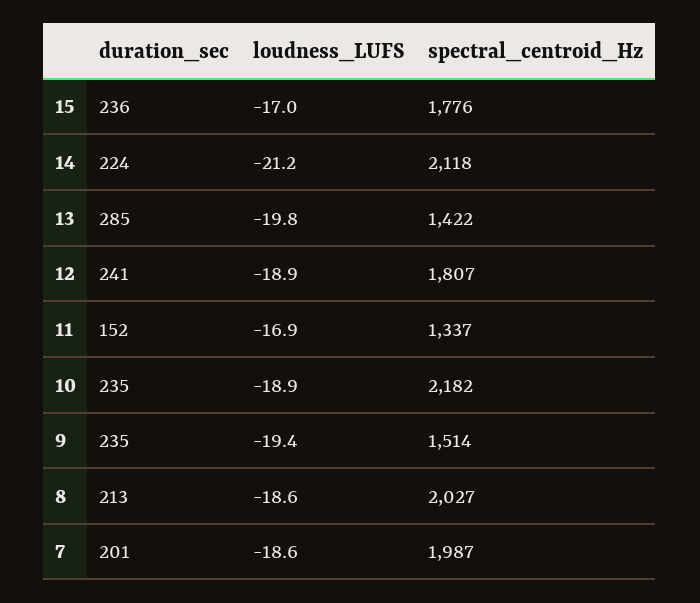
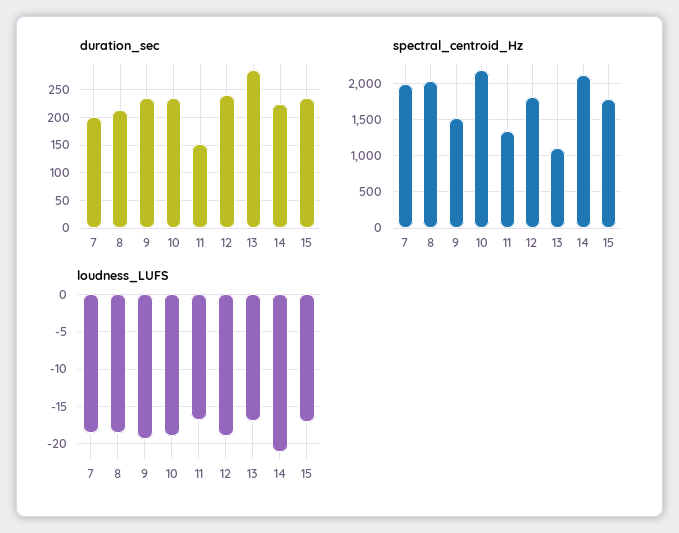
loudness_LUFS, 13: -19.8 -> -17
spectral_centroid_Hz, 13: 1422 -> 1100

